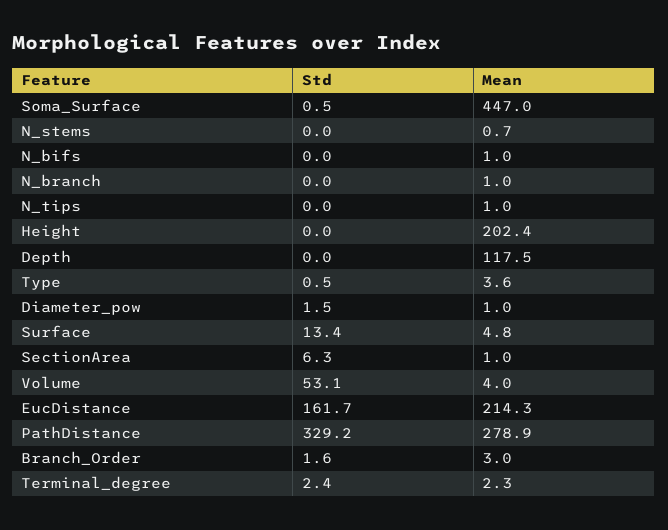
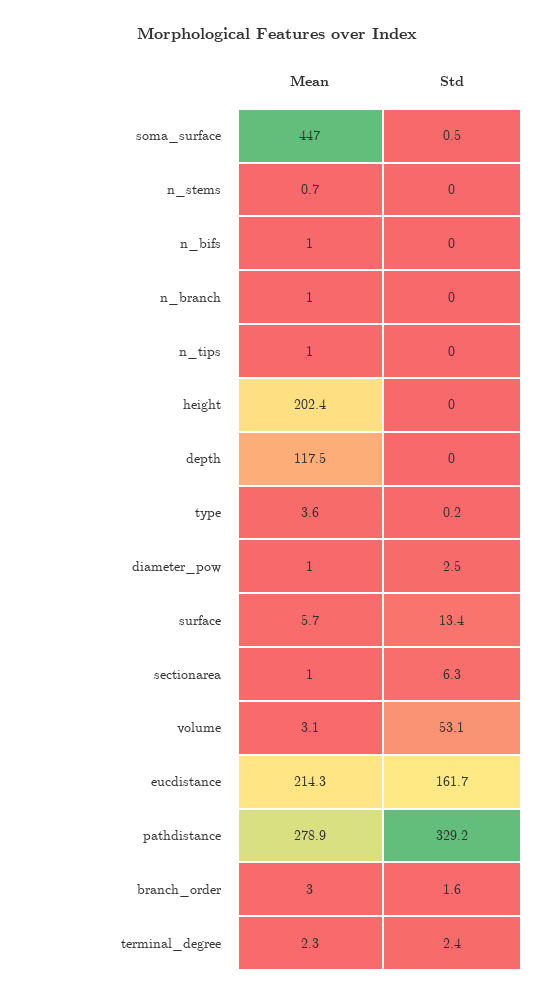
Std, Type: 0.5 -> 0.2
Std, Diameter_pow: 1.5 -> 2.5
Mean, Surface: 4.8 -> 5.7
Mean, Volume: 4 -> 3.1

